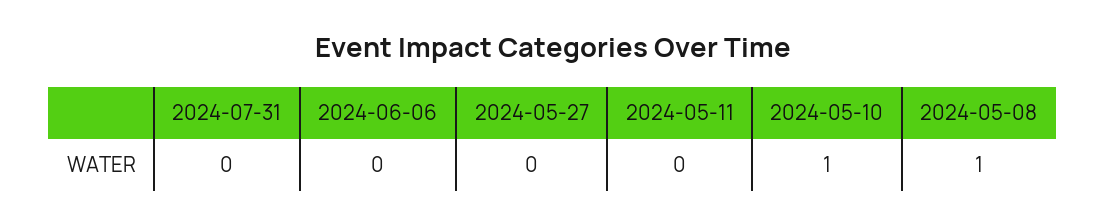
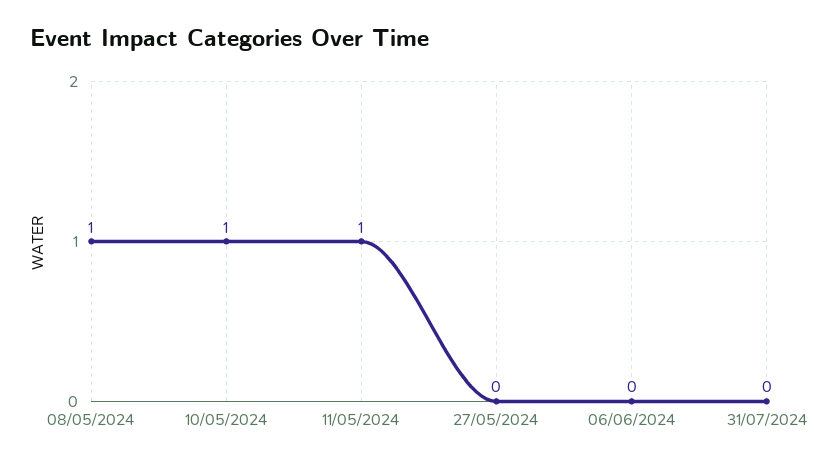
2024-05-11: 0 -> 1

